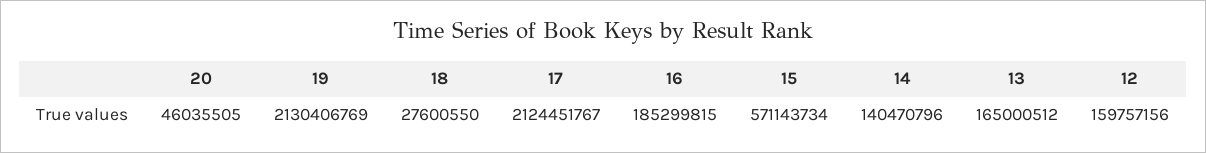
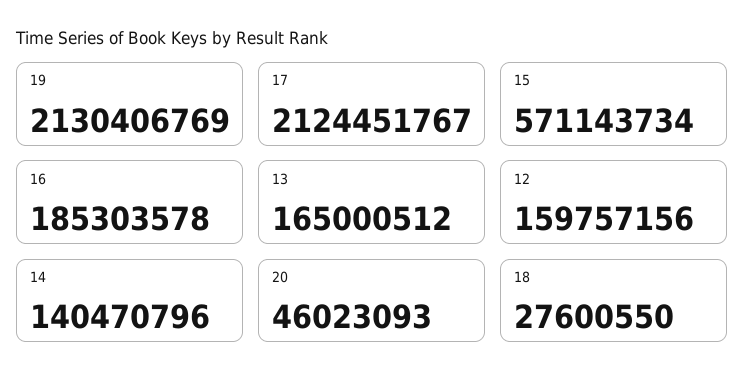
20: 46035505 -> 46023093
16: 185299815 -> 185303578

